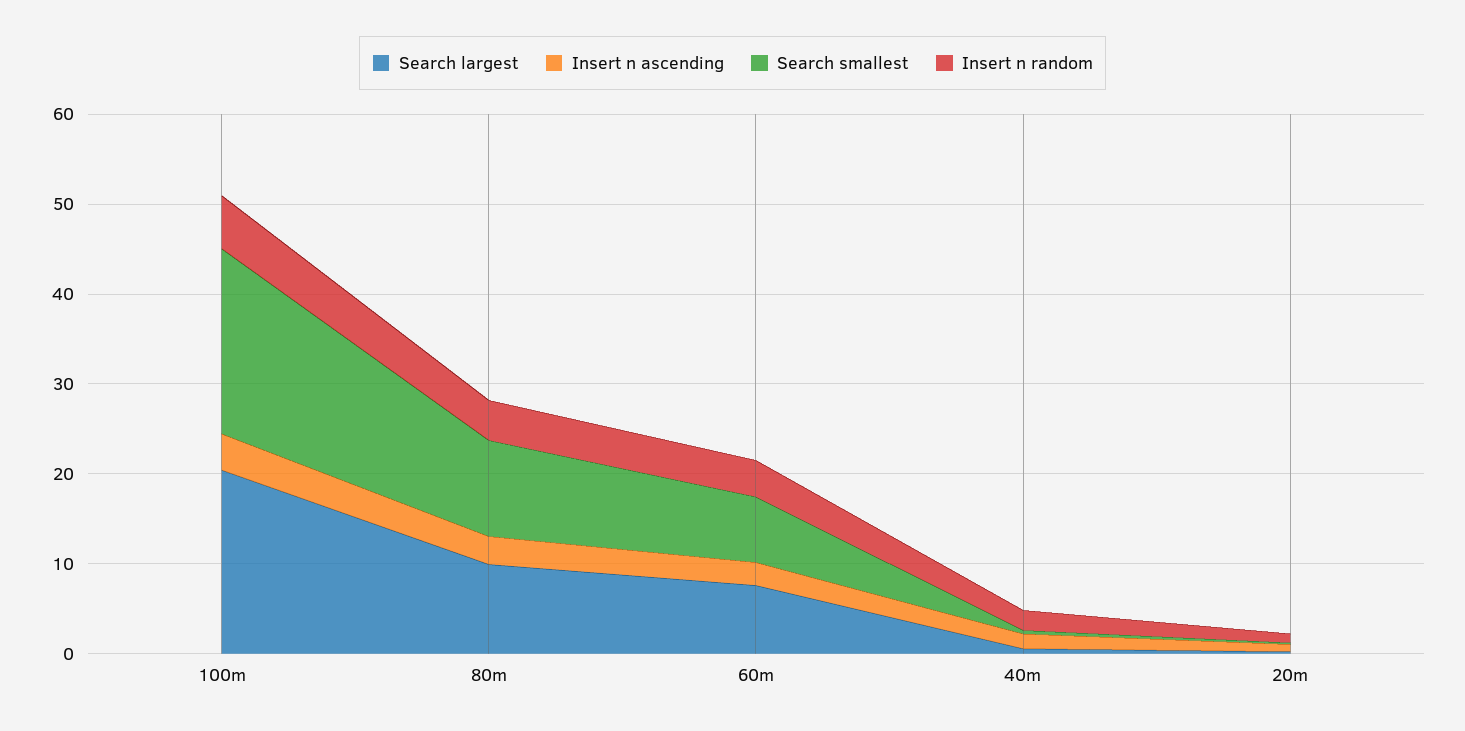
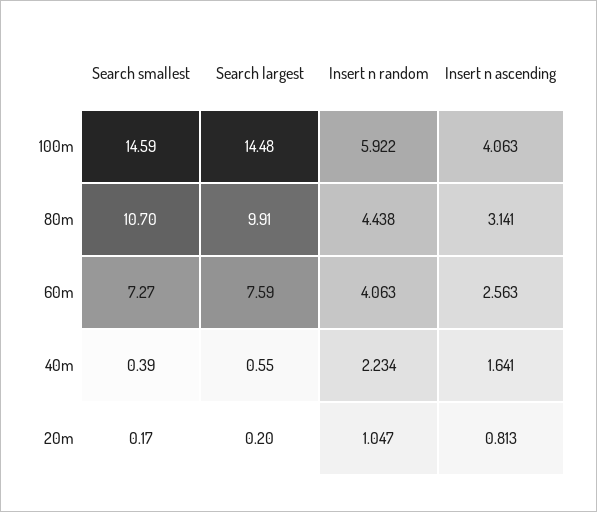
Search largest, 100m: 20 -> 14.48
Search smallest, 100m: 20 -> 14.59

